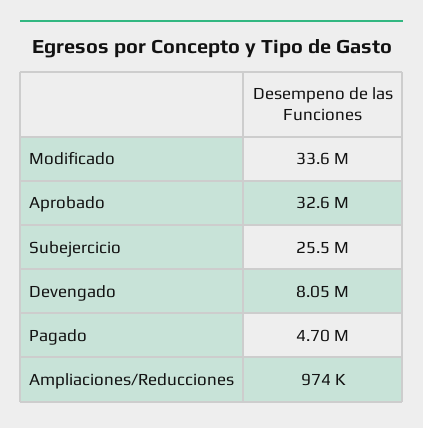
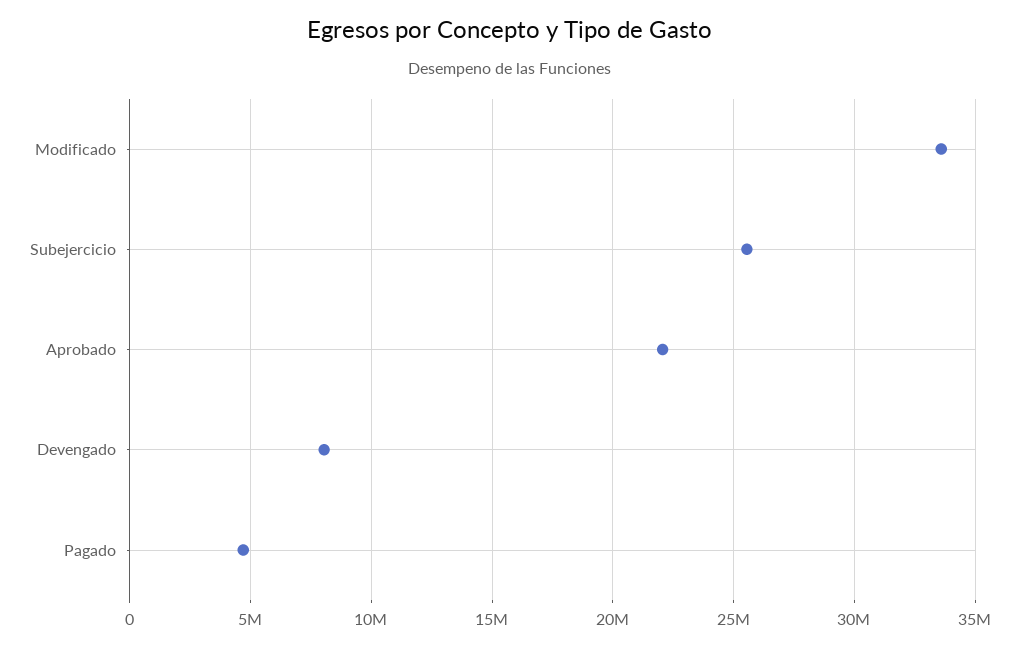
Aprobado: 32600000 -> 22000000
Ampliaciones/Reducciones: 974000 -> none

